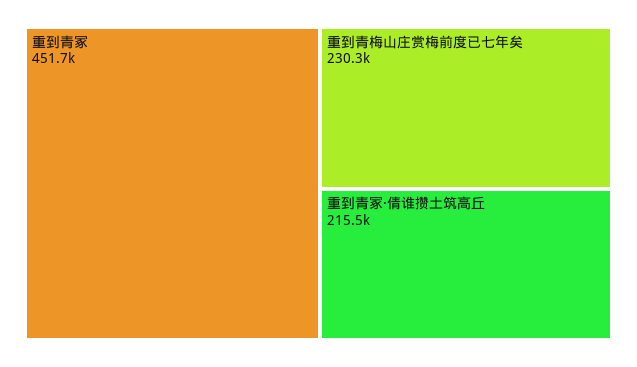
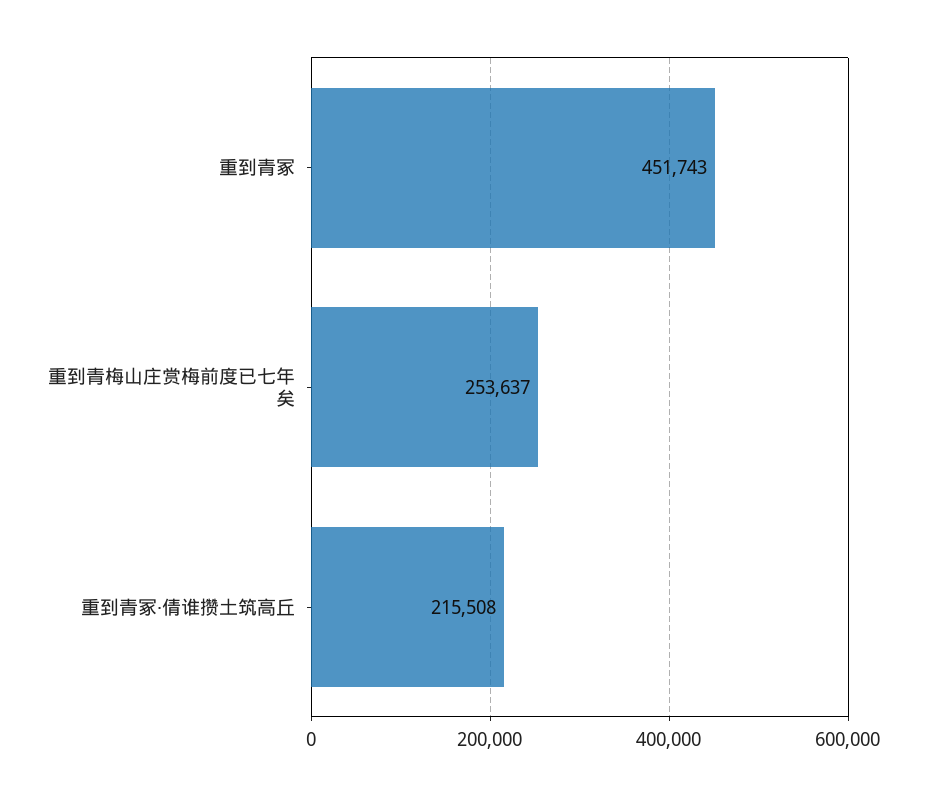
重到青梅山庄赏梅前度已七年矣: 230300 -> 253637

